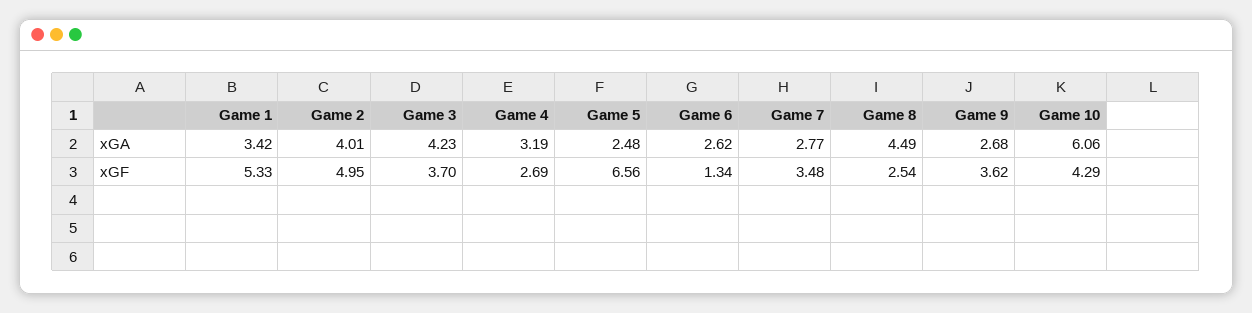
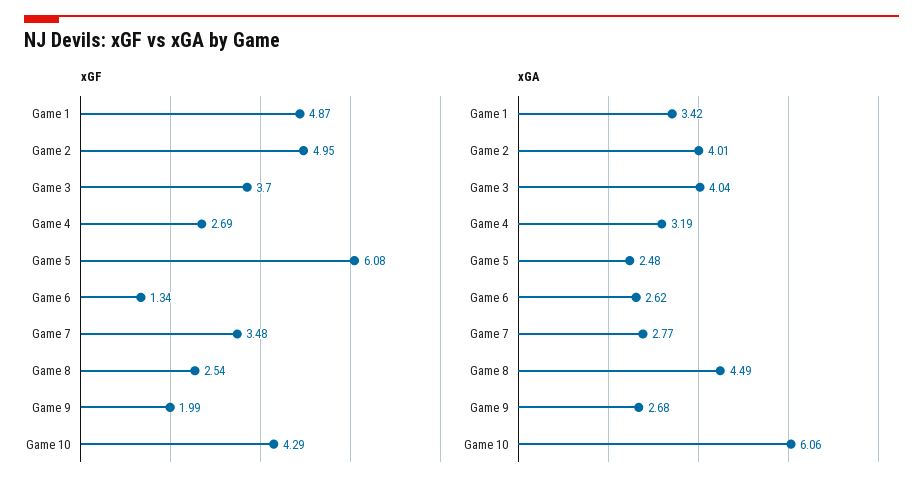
xGA, Game 3: 4.23 -> 4.04
xGF, Game 1: 5.33 -> 4.87
xGF, Game 5: 6.56 -> 6.08
xGF, Game 9: 3.62 -> 1.99

